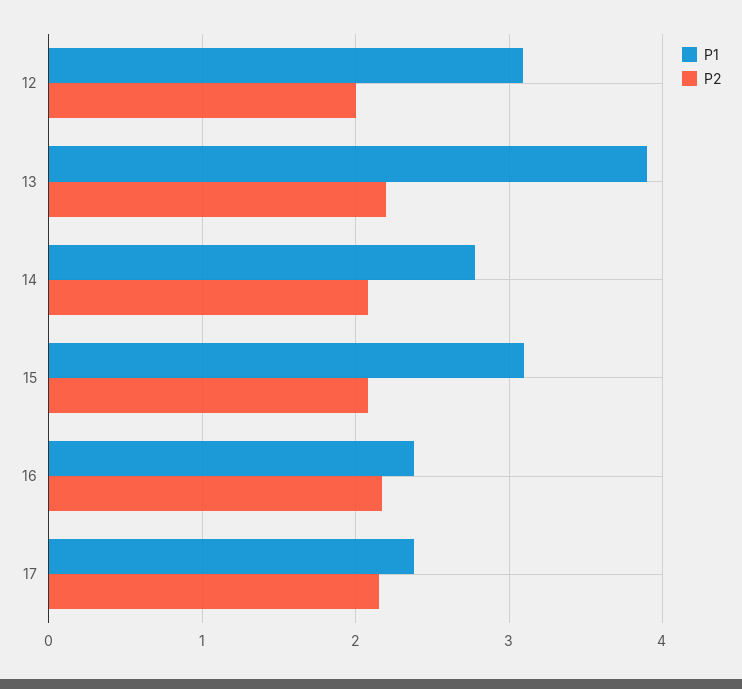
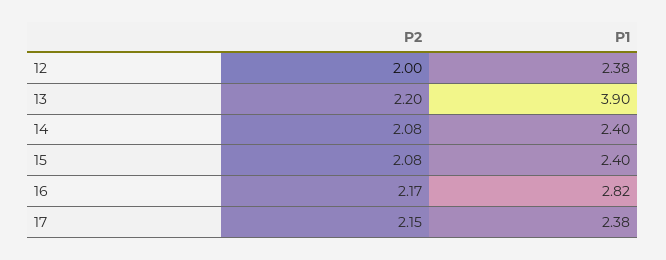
P1, 12: 3.1 -> 2.38
P1, 14: 2.8 -> 2.4
P1, 15: 3.1 -> 2.4
P1, 16: 2.4 -> 2.82

